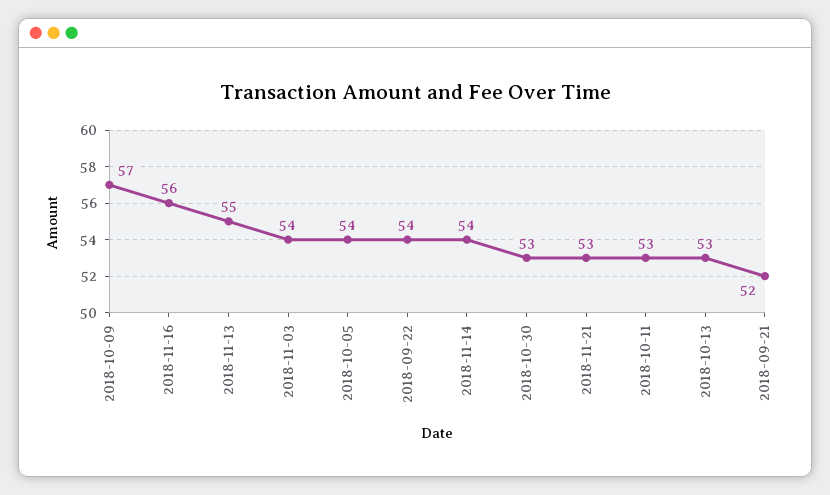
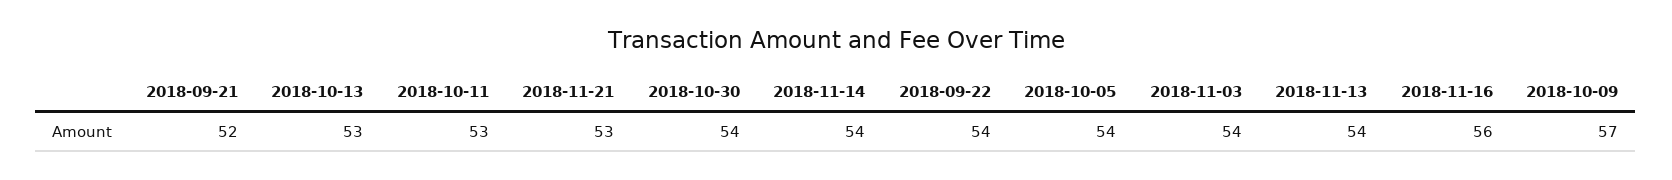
2018-11-13: 55 -> 54
2018-10-30: 53 -> 54

